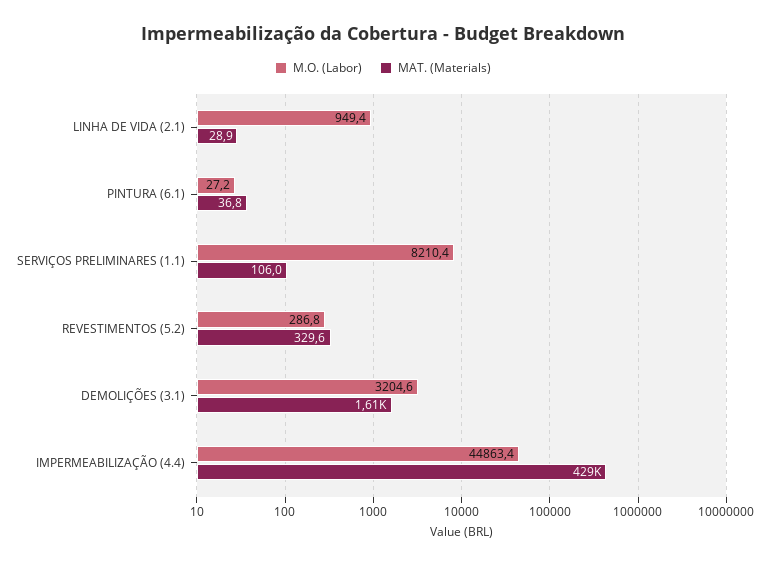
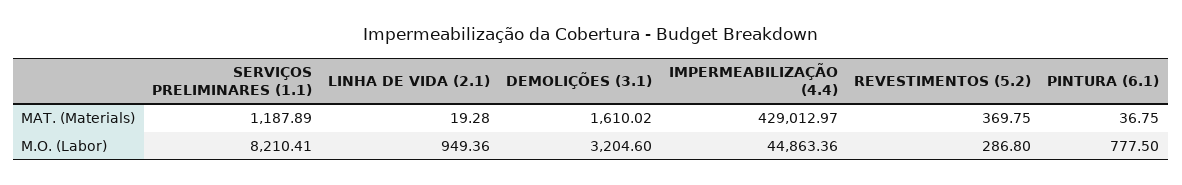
MAT. (Materials), LINHA DE VIDA (2.1): 28.9 -> 19.28
M.O. (Labor), PINTURA (6.1): 27.2 -> 777.5
MAT. (Materials), SERVIÇOS PRELIMINARES (1.1): 106 -> 1187.89
MAT. (Materials), REVESTIMENTOS (5.2): 329.6 -> 369.75

